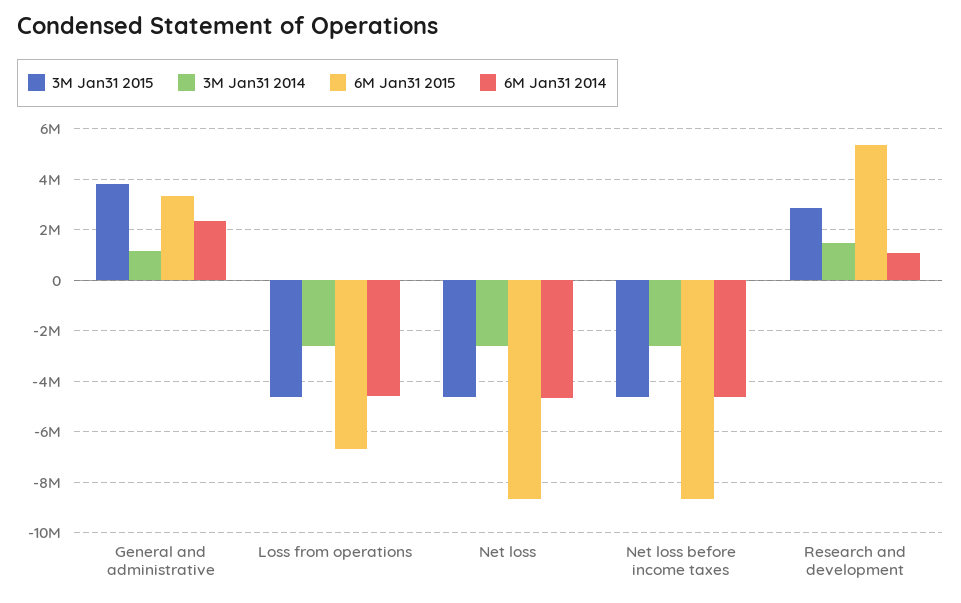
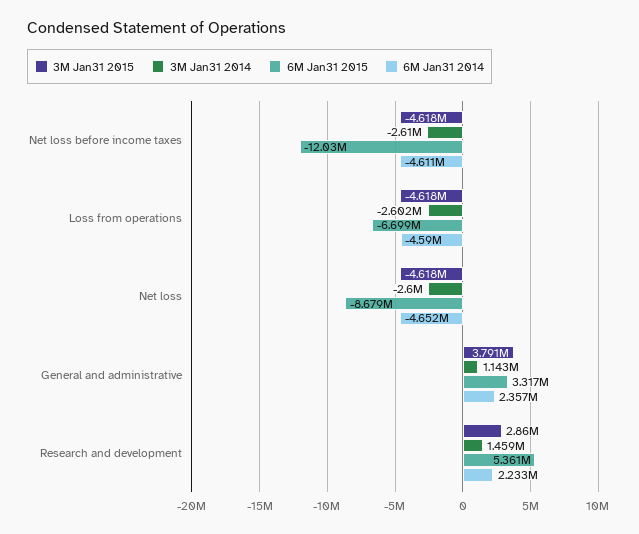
6M Jan31 2015, Net loss before income taxes: -8750000 -> -12030000
6M Jan31 2014, Research and development: 1000000 -> 2233000

